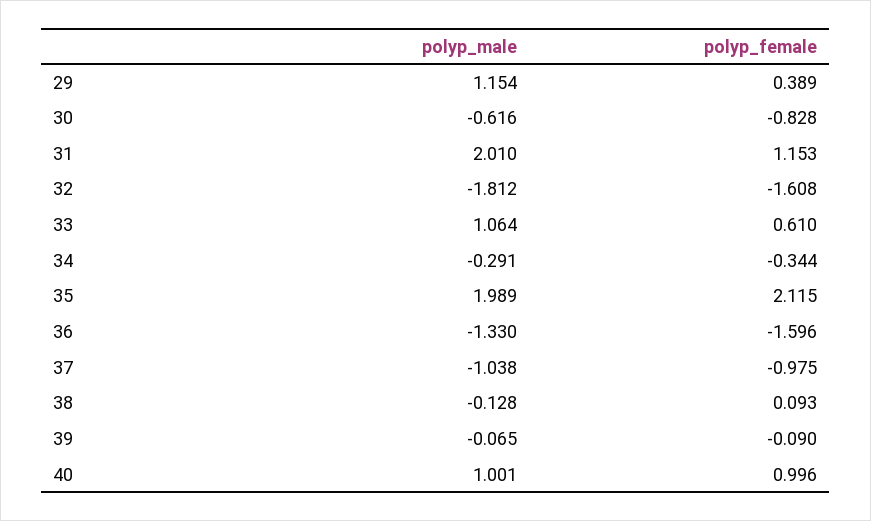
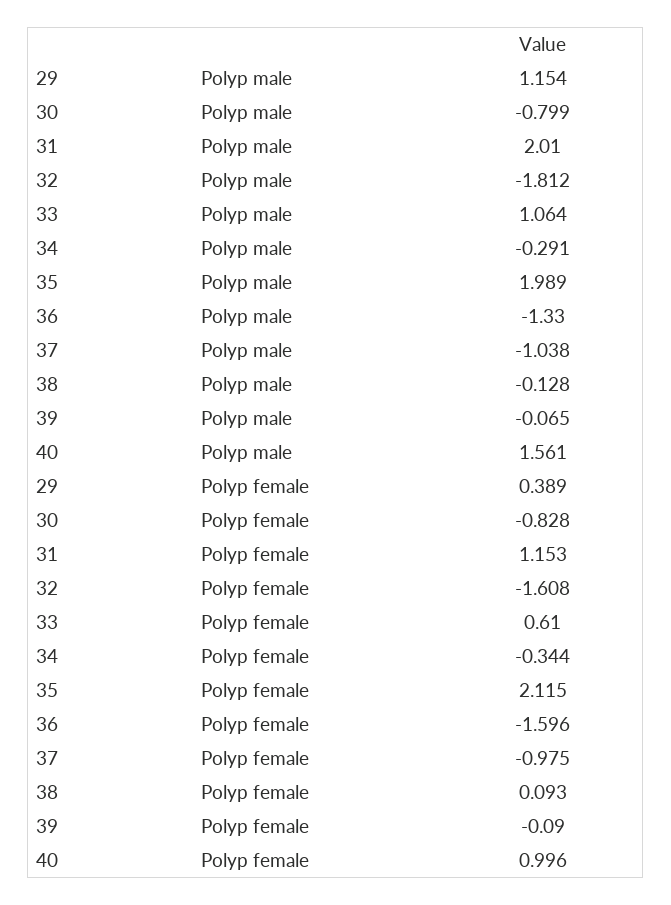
polyp_male, 30: -0.616 -> -0.799
polyp_male, 40: 1.001 -> 1.561

